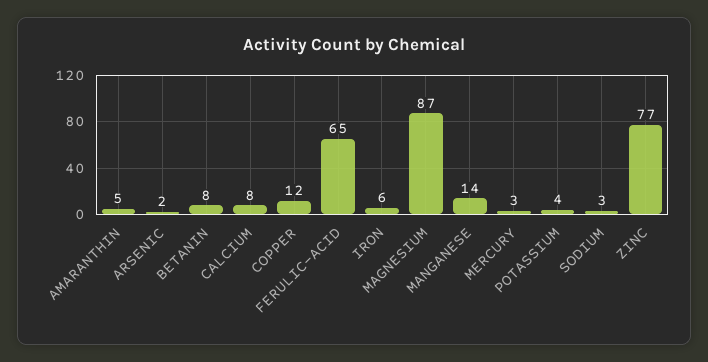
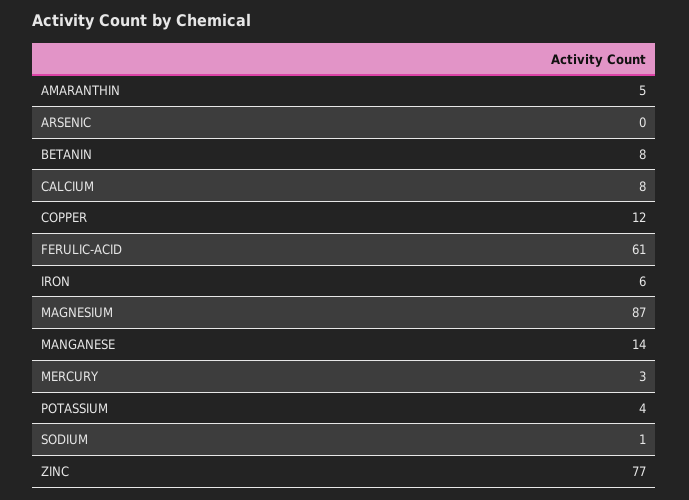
ARSENIC: 2 -> 0
FERULIC-ACID: 65 -> 61
SODIUM: 3 -> 1

